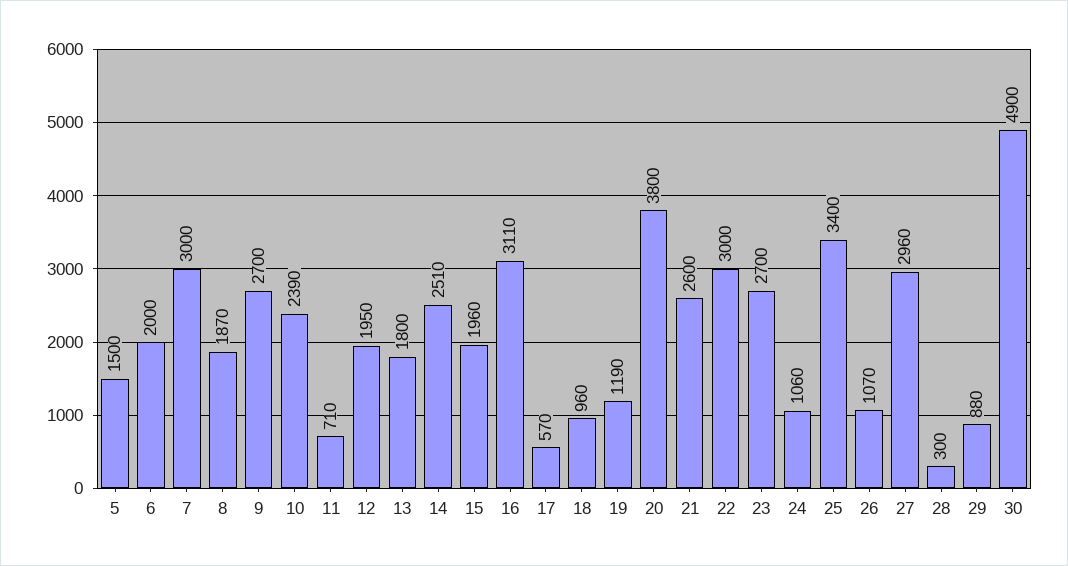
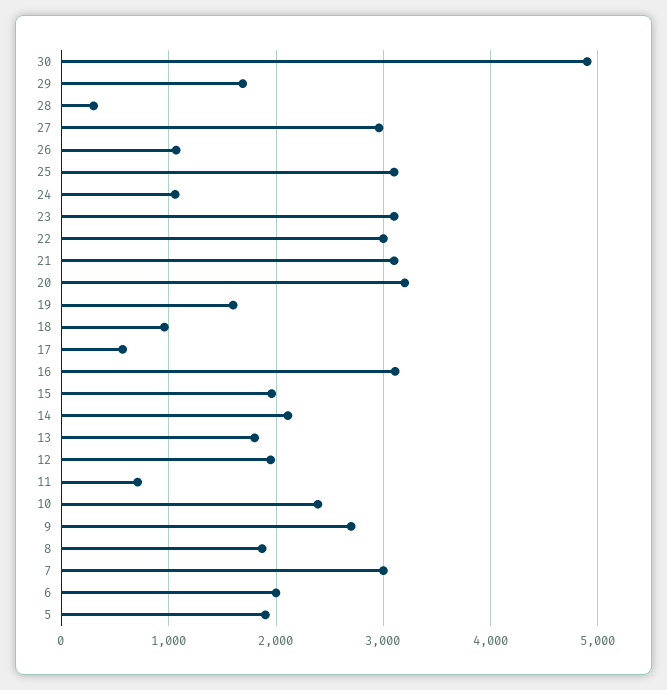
5: 1500 -> 1900
14: 2510 -> 2100
19: 1190 -> 1600
20: 3800 -> 3200
21: 2600 -> 3100
23: 2700 -> 3100
25: 3400 -> 3100
29: 880 -> 1700

